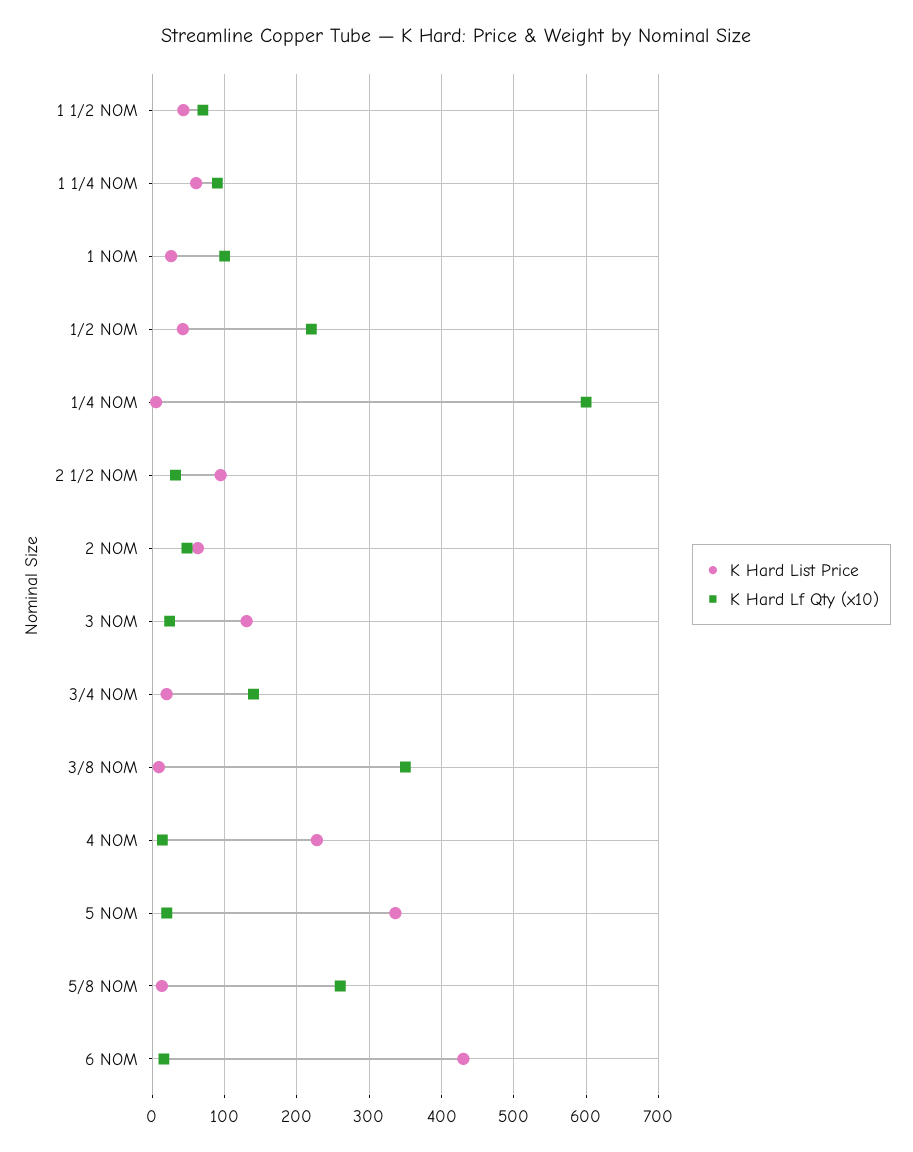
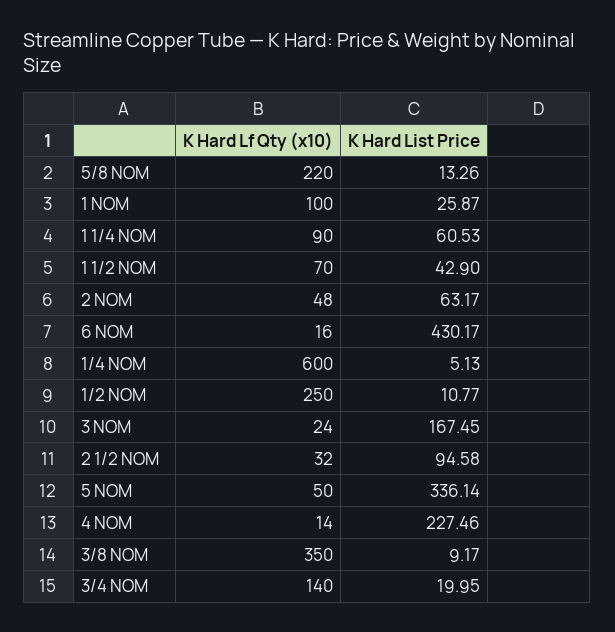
K Hard List Price, 1/2 NOM: 40 -> 10.77
K Hard Lf Qty (x10), 1/2 NOM: 220 -> 250
K Hard List Price, 3 NOM: 130 -> 167.45
K Hard Lf Qty (x10), 5 NOM: 20 -> 50
K Hard Lf Qty (x10), 5/8 NOM: 260 -> 220

